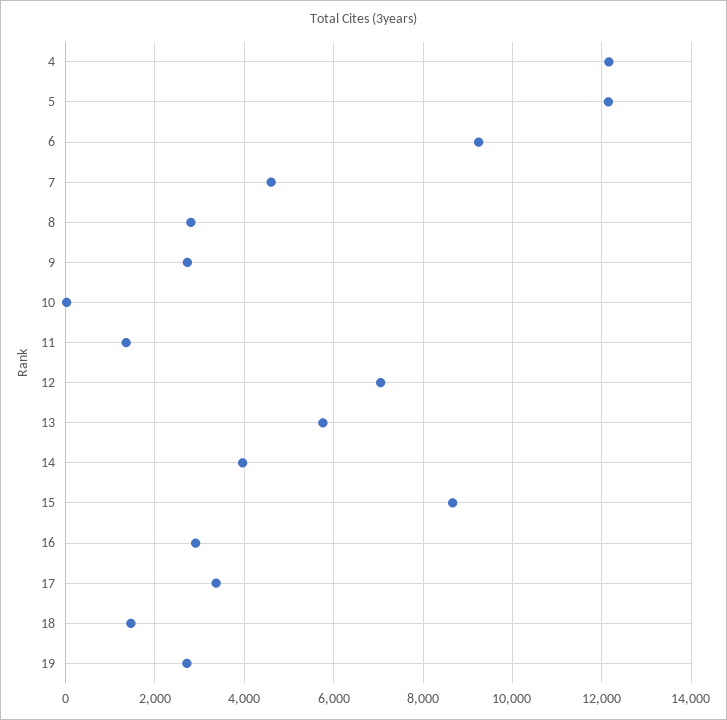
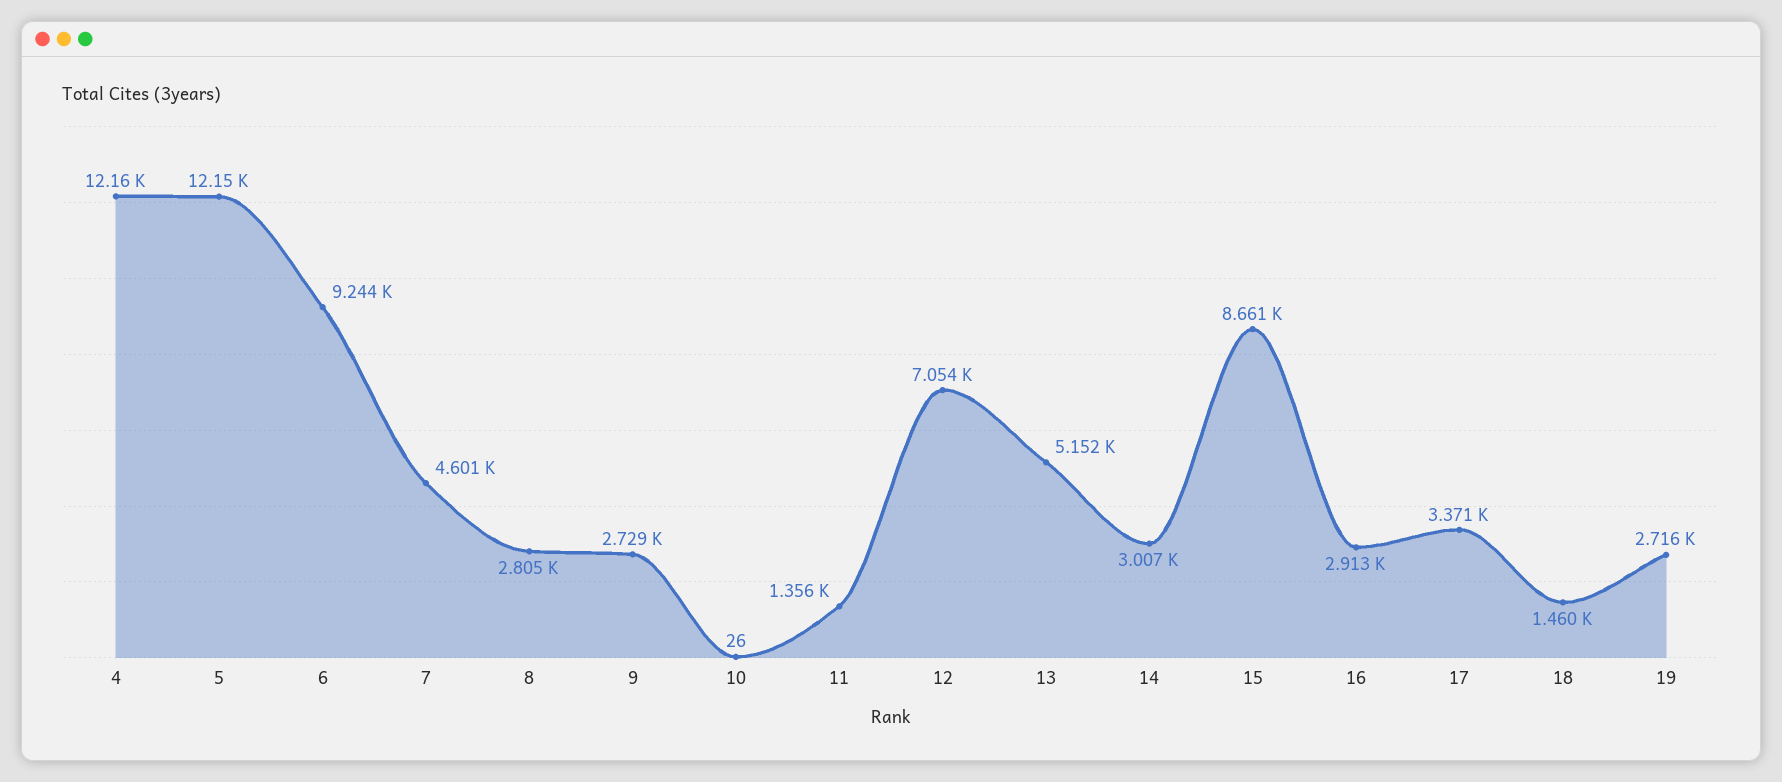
13: 5800 -> 5152
14: 4000 -> 3007

